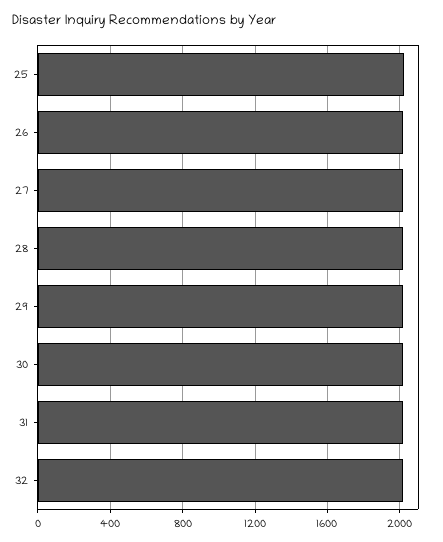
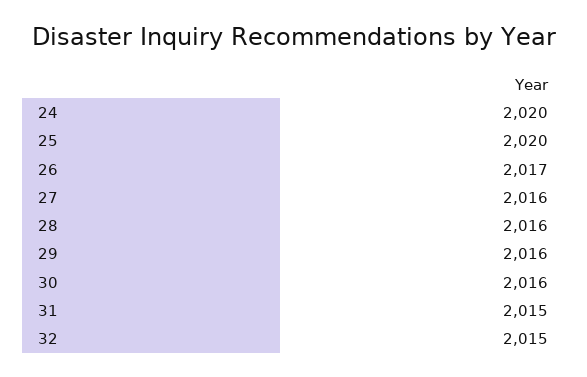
24: none -> 2020

